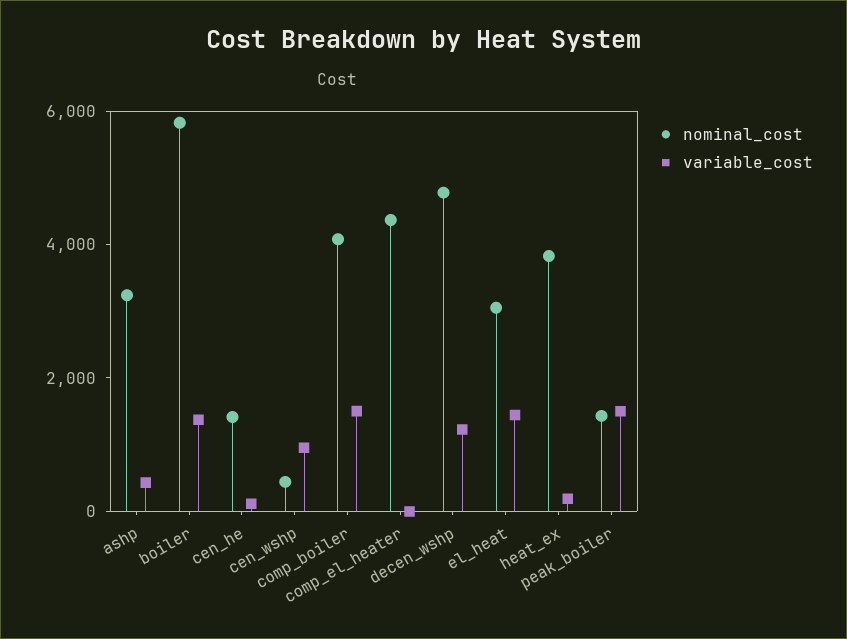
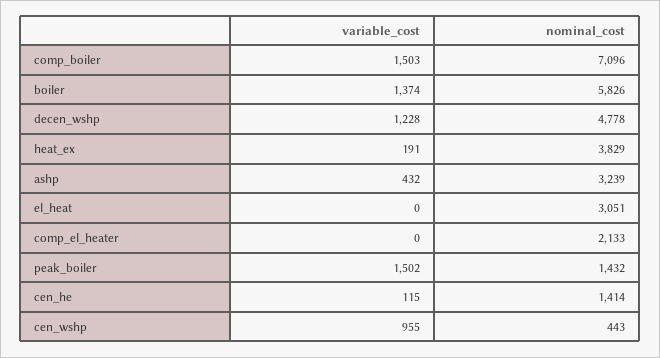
nominal_cost, comp_boiler: 4000 -> 7096
nominal_cost, comp_el_heater: 4500 -> 2133
variable_cost, el_heat: 1500 -> 0

